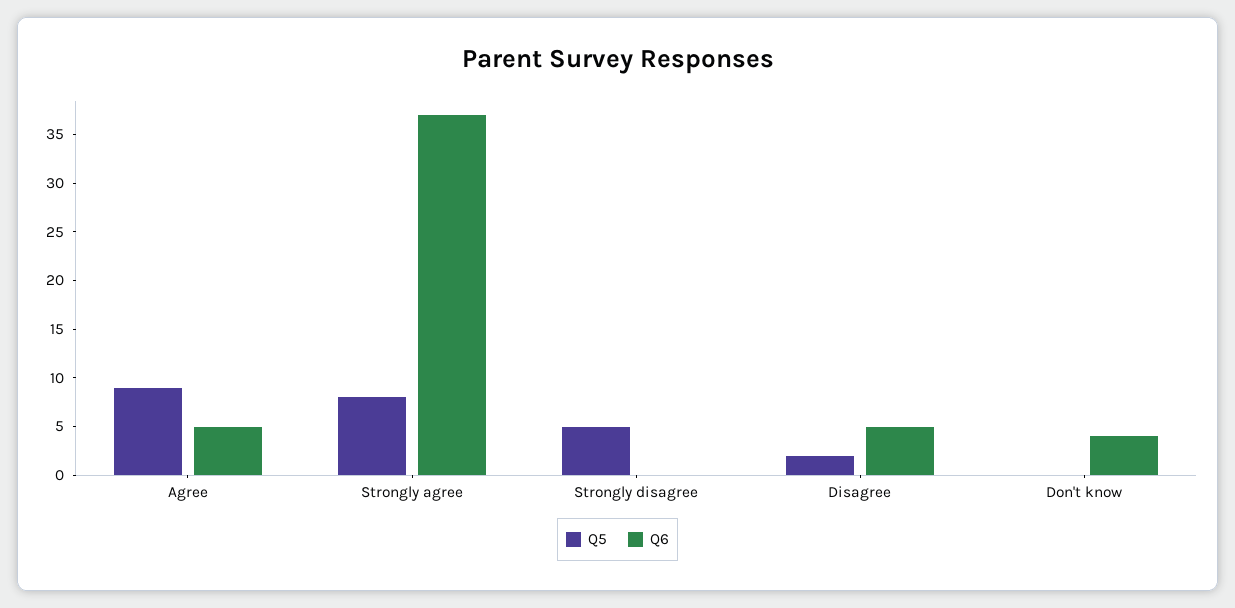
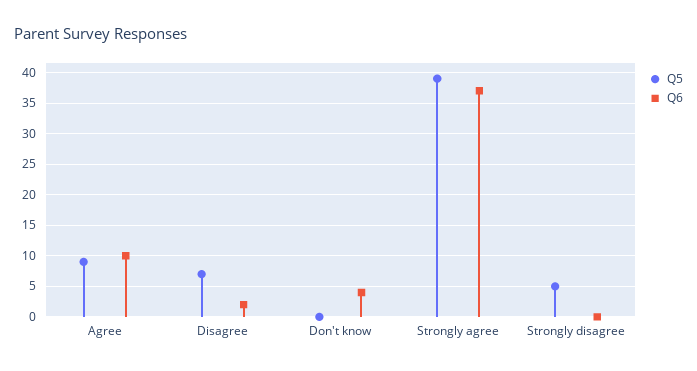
Q6, Agree: 5 -> 10
Q5, Strongly agree: 8 -> 39
Q5, Disagree: 2 -> 7
Q6, Disagree: 5 -> 2

